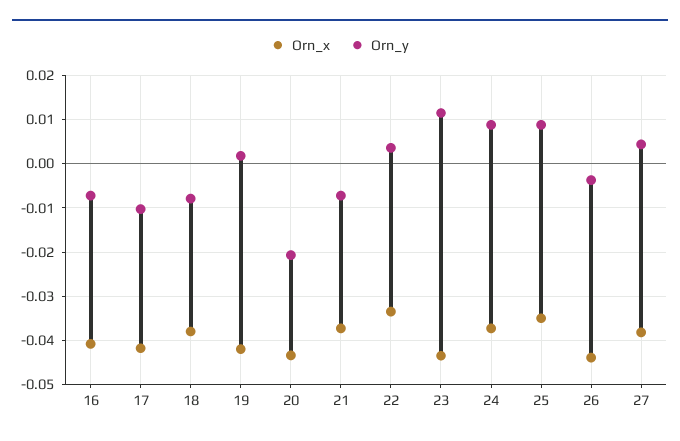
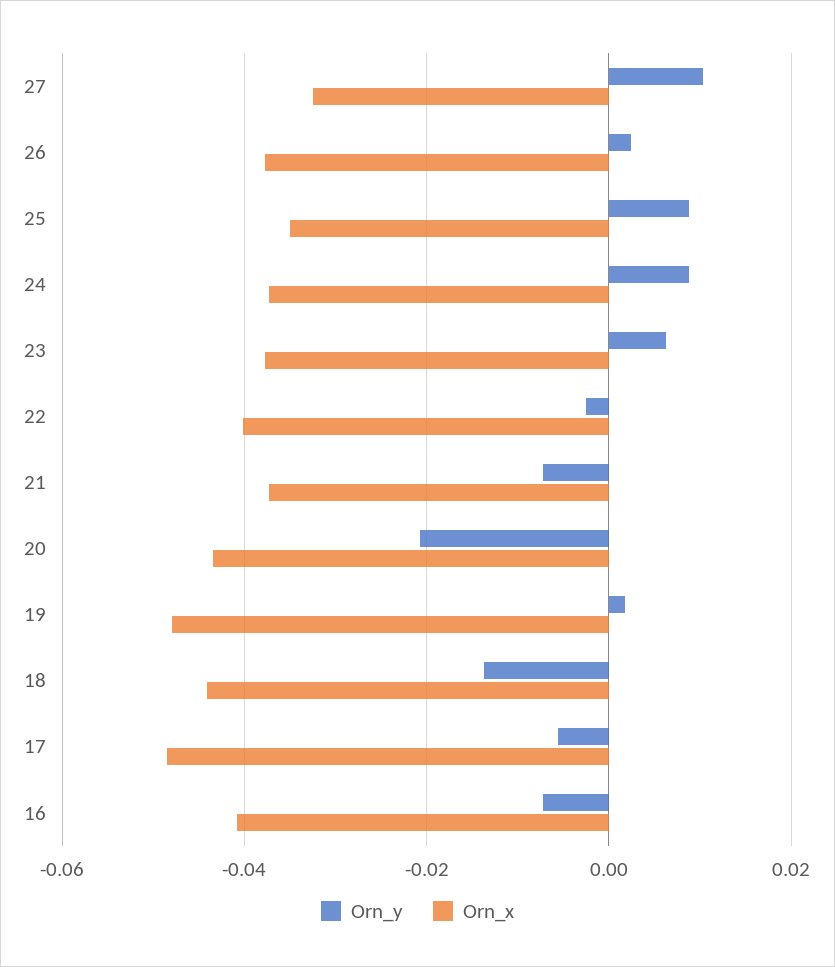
Orn_x, 17: -0.042 -> -0.048
Orn_y, 17: -0.01 -> -0.006
Orn_x, 18: -0.038 -> -0.044
Orn_y, 18: -0.008 -> -0.014
Orn_x, 19: -0.042 -> -0.048
Orn_x, 22: -0.034 -> -0.04
Orn_y, 22: 0.004 -> -0.002
Orn_x, 23: -0.044 -> -0.038
Orn_y, 23: 0.012 -> 0.006
Orn_x, 26: -0.044 -> -0.038
Orn_y, 26: -0.004 -> 0.002
Orn_x, 27: -0.038 -> -0.032
Orn_y, 27: 0.004 -> 0.01

